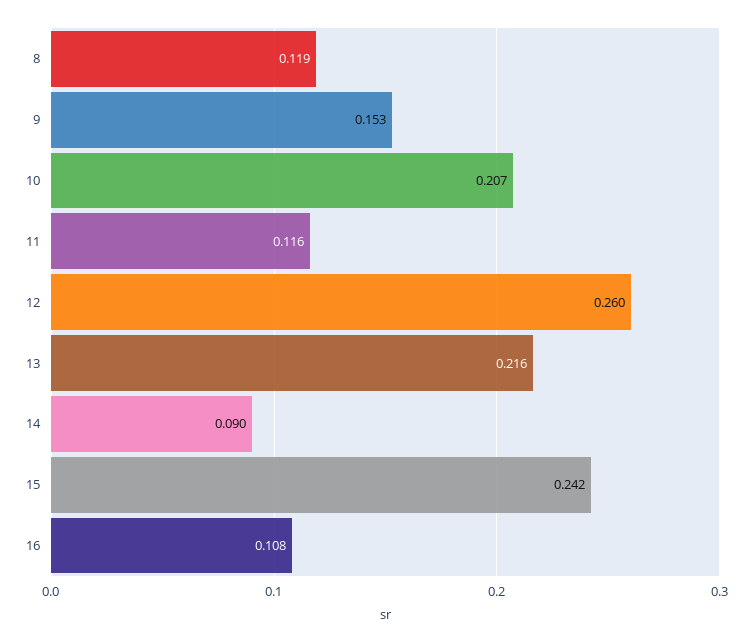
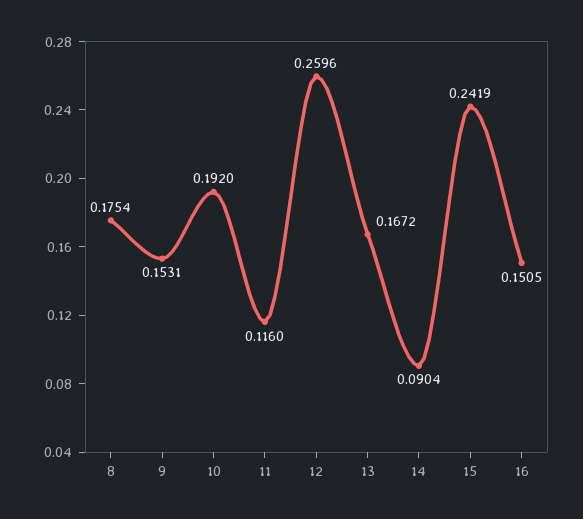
8: 0.119 -> 0.1754
10: 0.207 -> 0.192
13: 0.216 -> 0.1672
16: 0.108 -> 0.1505

